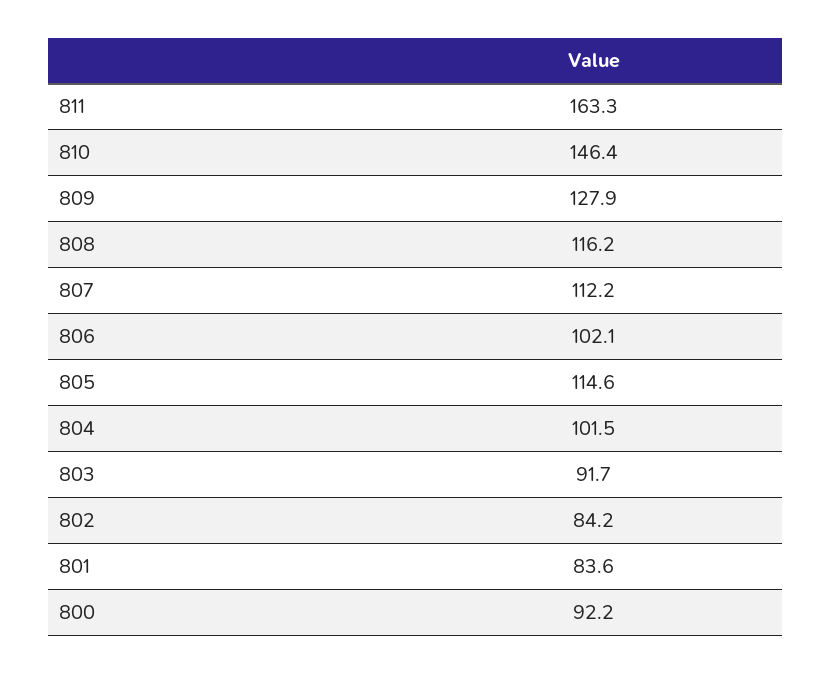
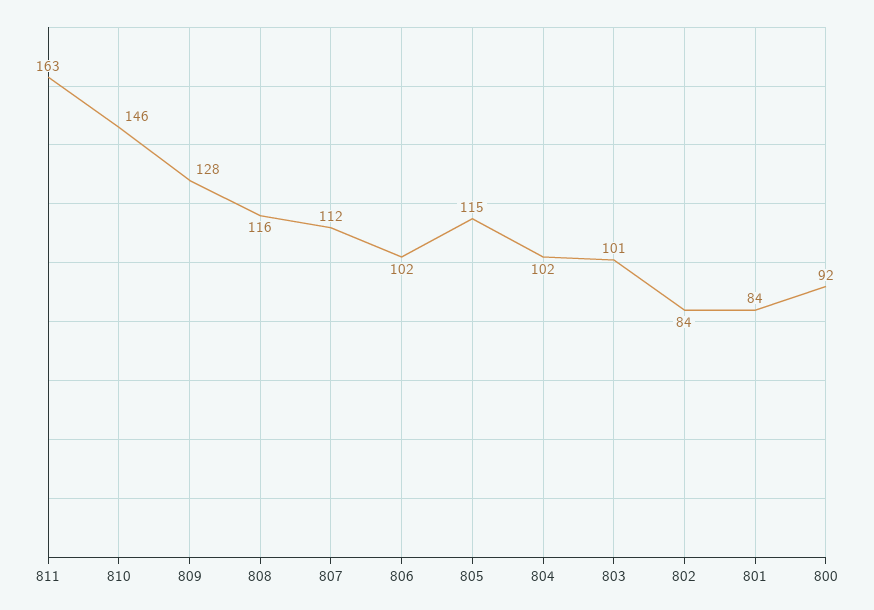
803: 91.7 -> 101

